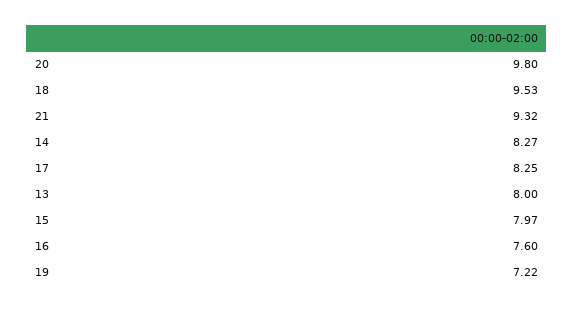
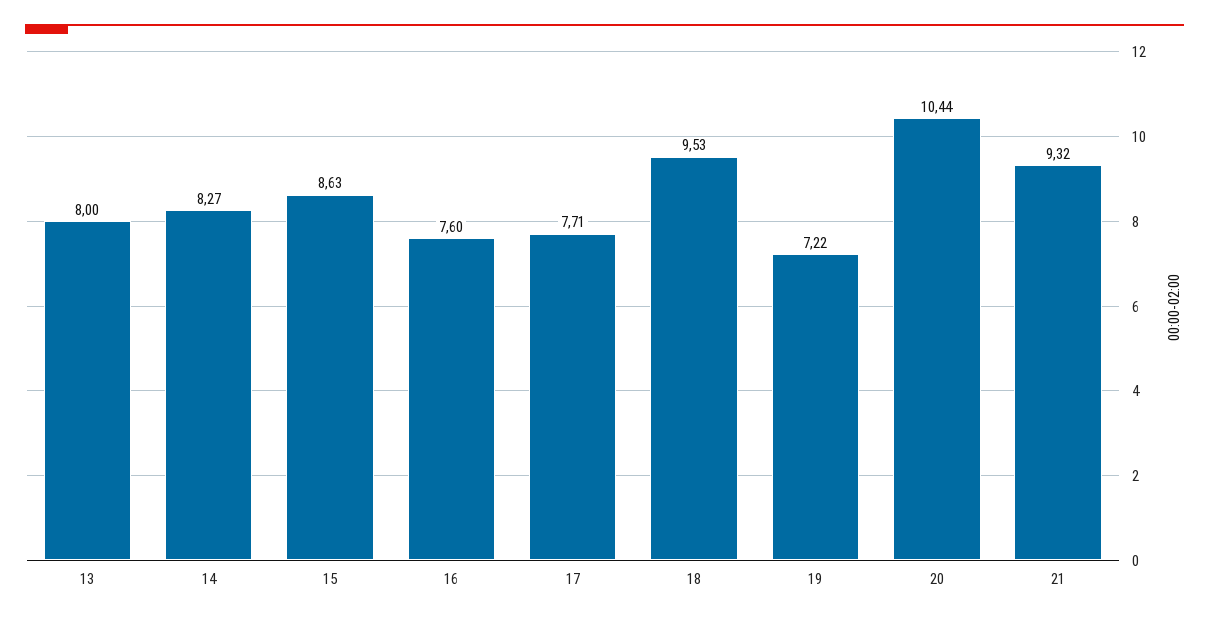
20: 9.8 -> 10.44
17: 8.25 -> 7.71
15: 7.97 -> 8.63

